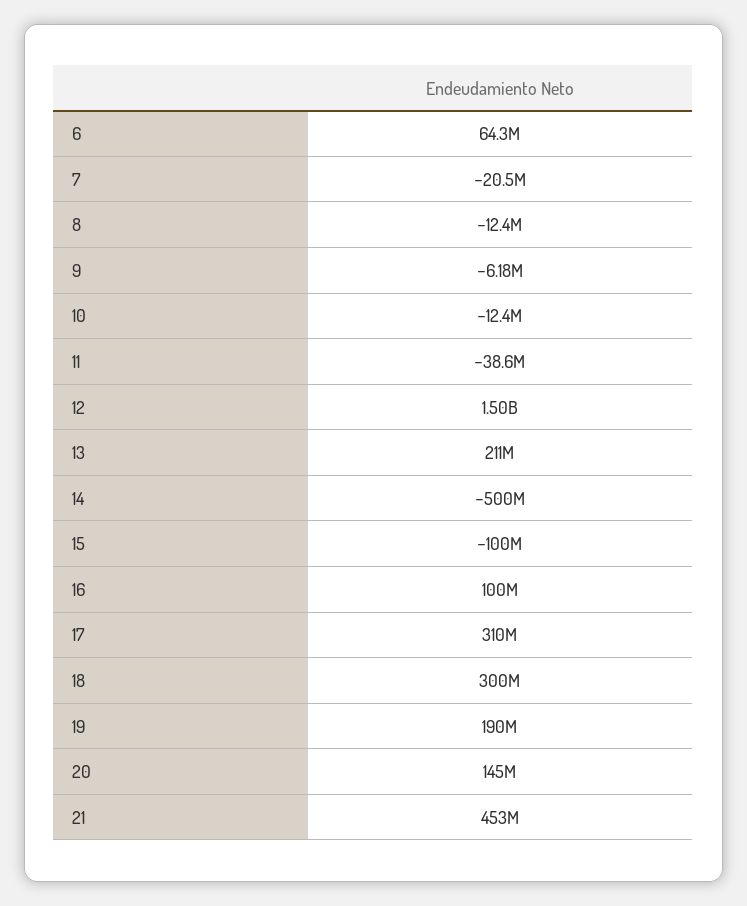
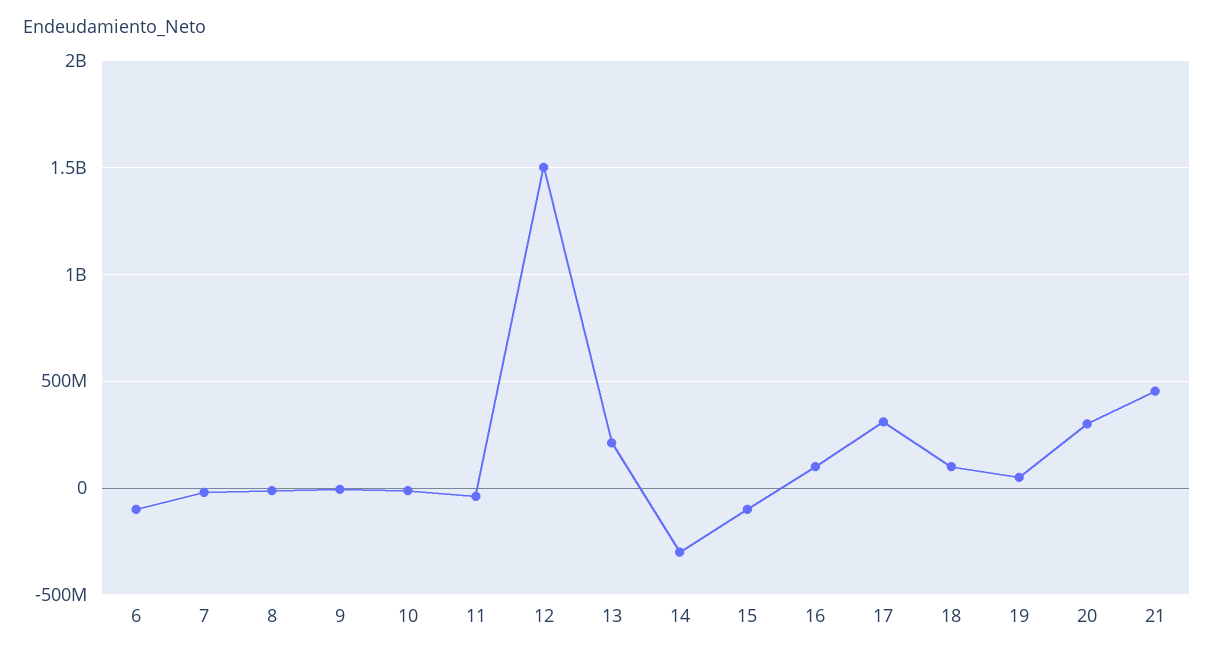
6: 64300000 -> -100000000
14: -500000000 -> -300000000
18: 300000000 -> 100000000
19: 190000000 -> 50000000
20: 145000000 -> 300000000

